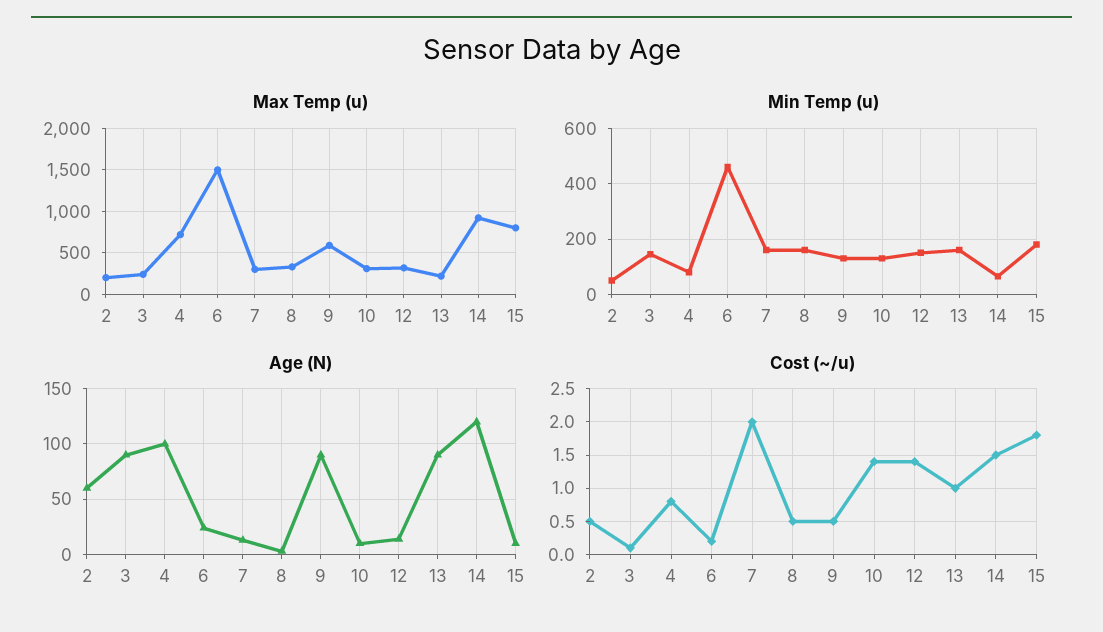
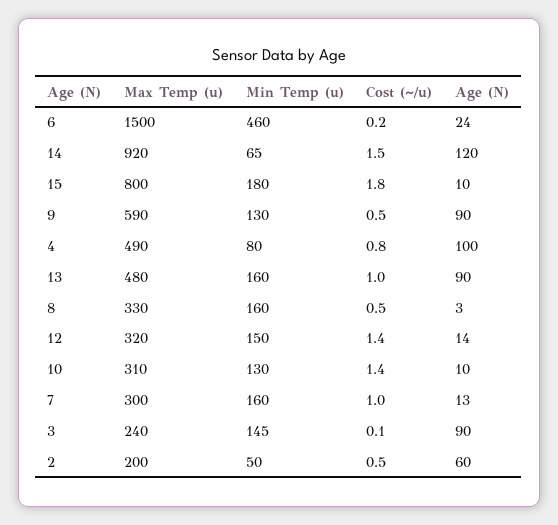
Max Temp (u), 4: 700 -> 490
Max Temp (u), 13: 200 -> 480
Cost (~/u), 7: 2 -> 1

